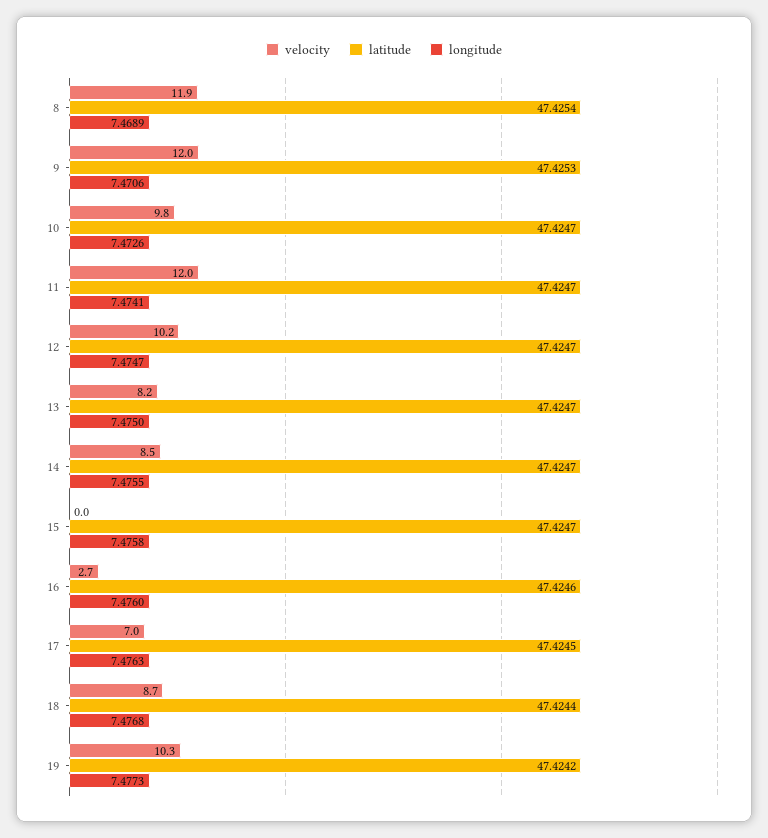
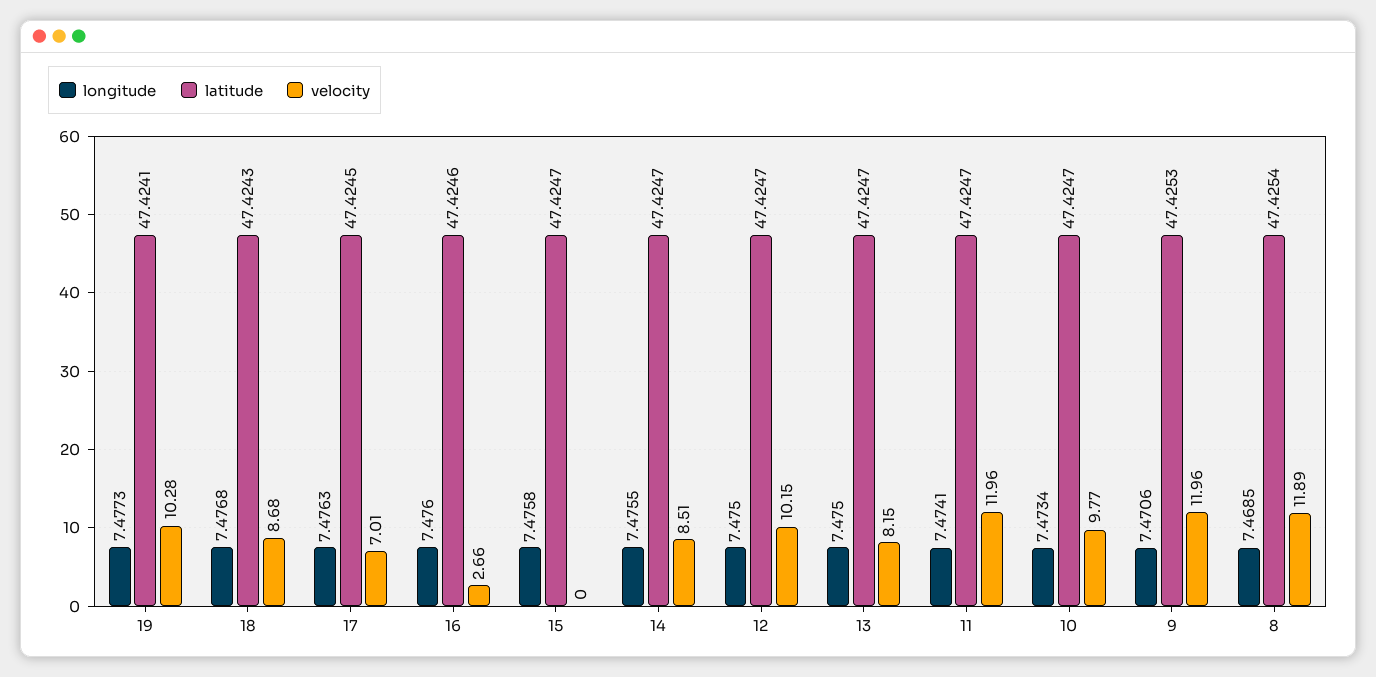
longitude, 8: 7.4689 -> 7.4685
longitude, 10: 7.4726 -> 7.4734
longitude, 12: 7.4747 -> 7.475
latitude, 18: 47.4244 -> 47.4243
latitude, 19: 47.4242 -> 47.4241

